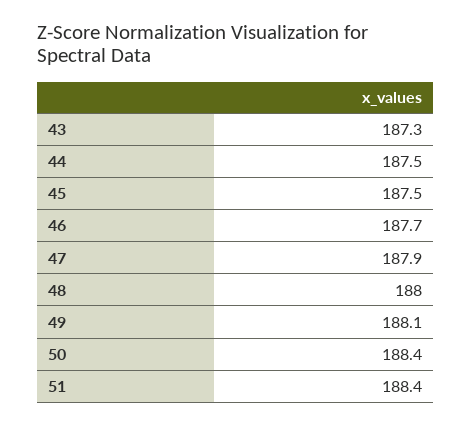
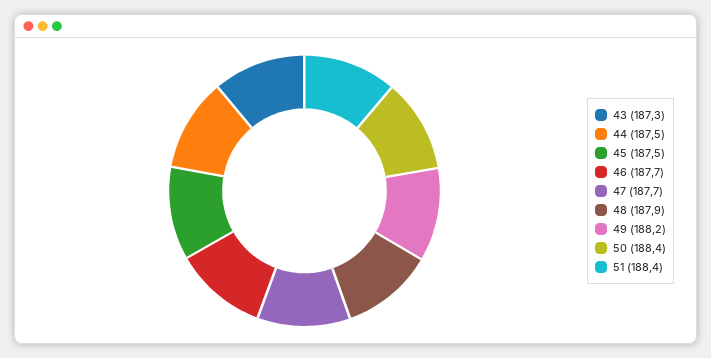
47: 187.9 -> 187.7
48: 188 -> 187.9
49: 188.1 -> 188.2

